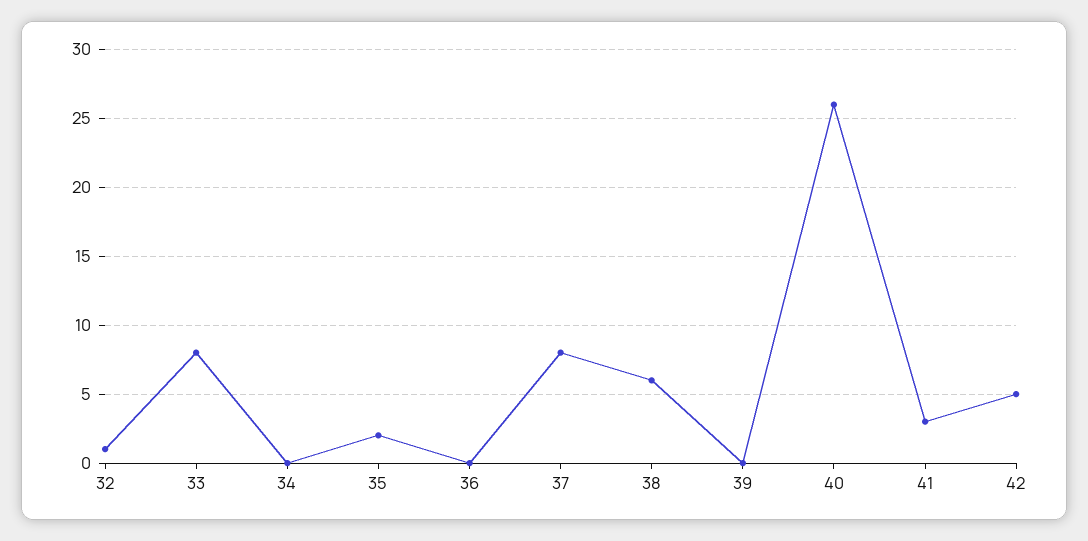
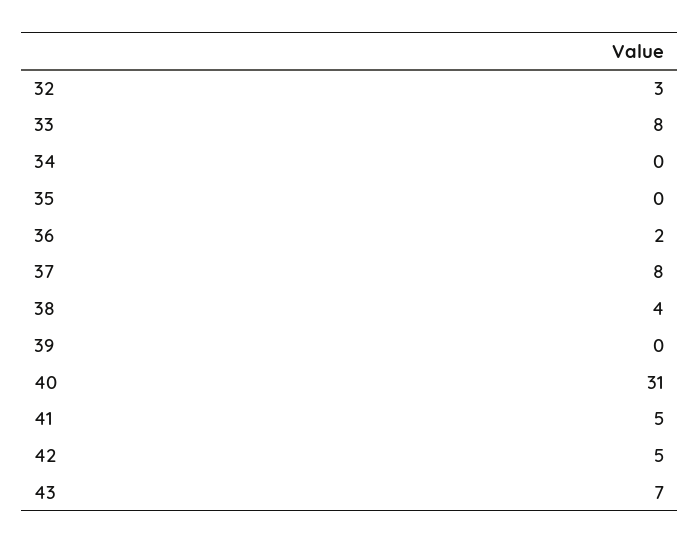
32: 1 -> 3
35: 2 -> 0
36: 0 -> 2
38: 6 -> 4
40: 26 -> 31
41: 3 -> 5
43: none -> 7

